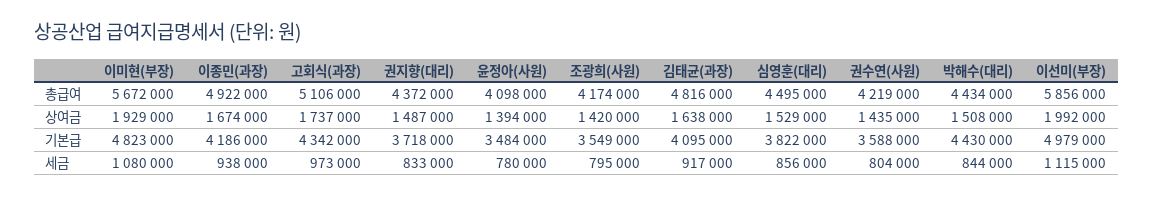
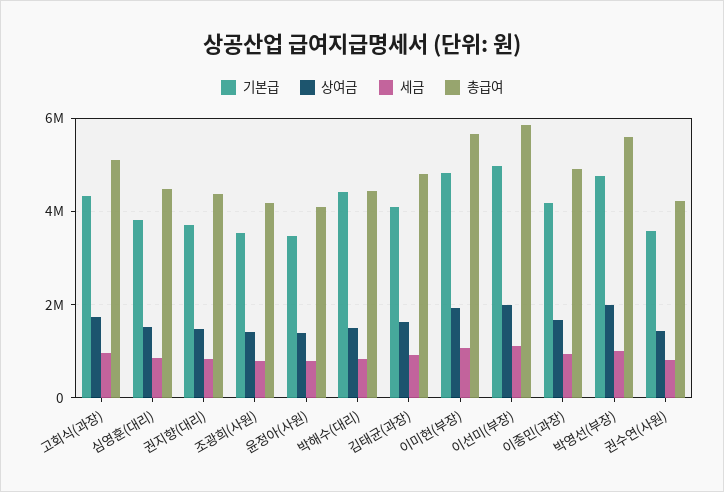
기본급, 박영선(부장): none -> 4800000
상여금, 박영선(부장): none -> 2000000
세금, 박영선(부장): none -> 1000000
총급여, 박영선(부장): none -> 5600000

